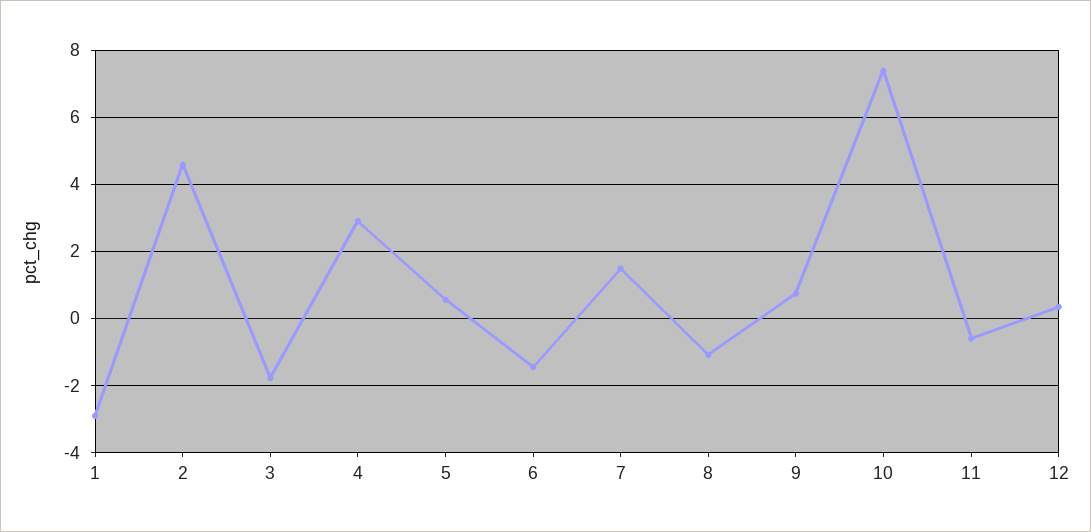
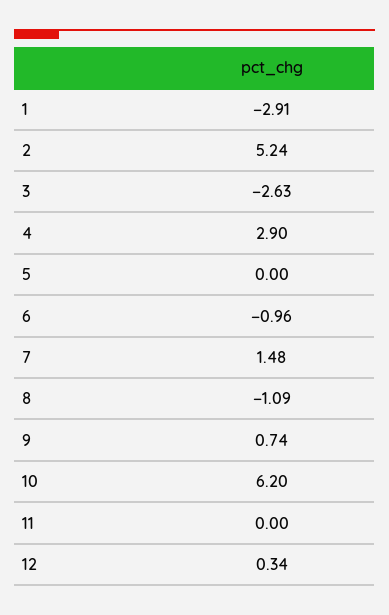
2: 4.6 -> 5.24
3: -1.8 -> -2.63
5: 0.6 -> 0
6: -1.4 -> -0.96
10: 7.4 -> 6.2
11: -0.6 -> 0

